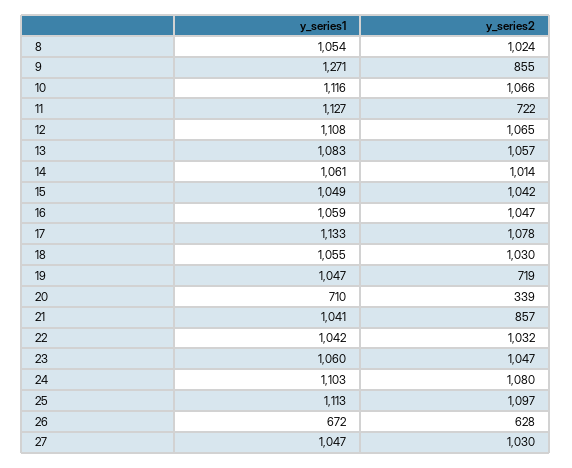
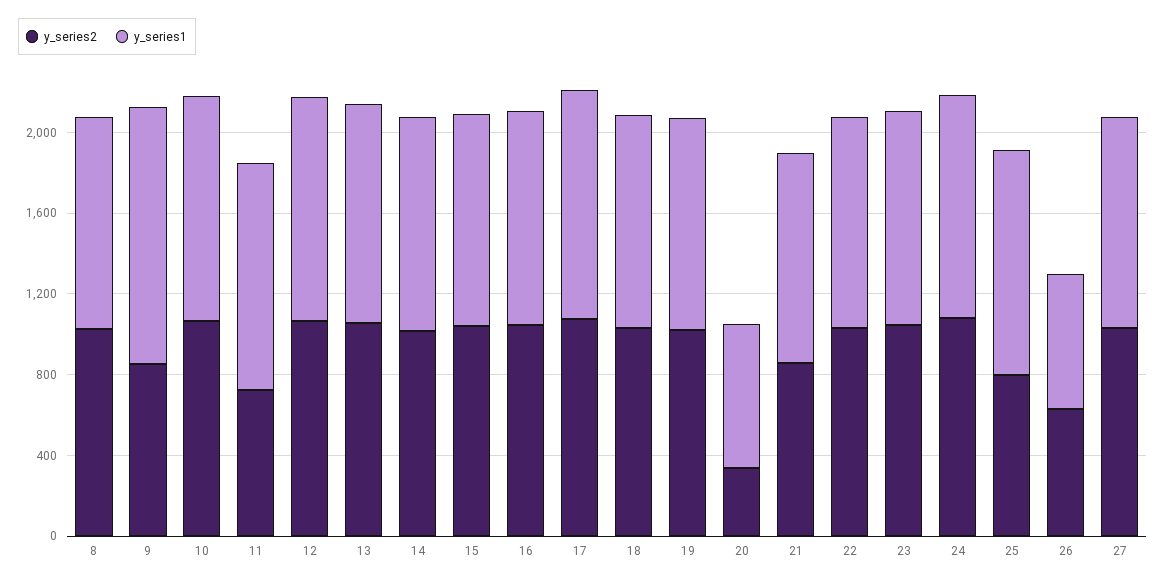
y_series2, 19: 719 -> 1000
y_series2, 25: 1097 -> 800

